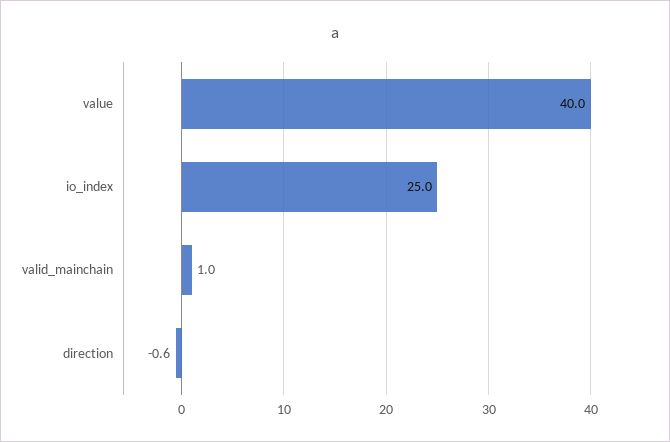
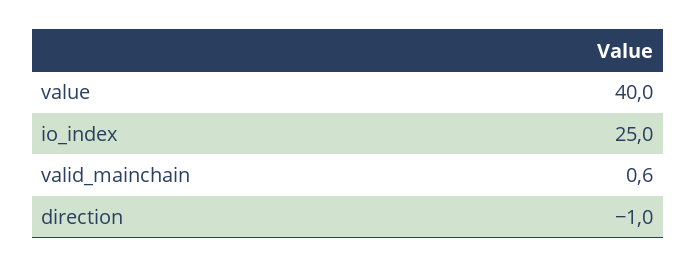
valid_mainchain: 1 -> 0.6
direction: -0.6 -> -1

